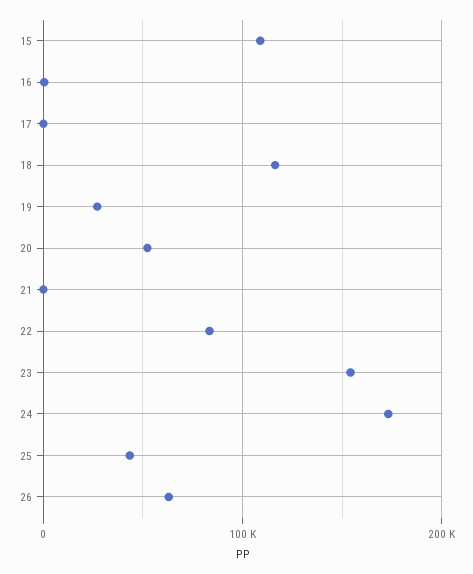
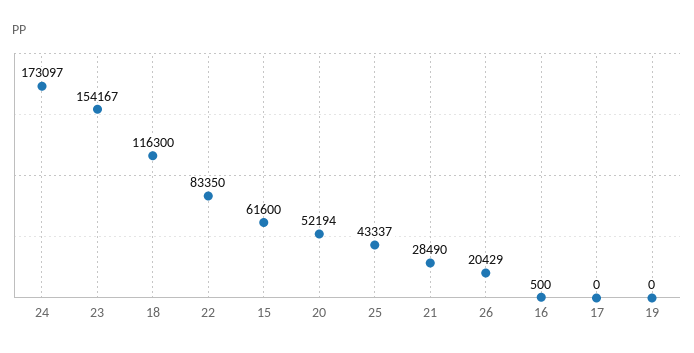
15: 110000 -> 61600
19: 30000 -> 0
21: 0 -> 28490
26: 60000 -> 20429

